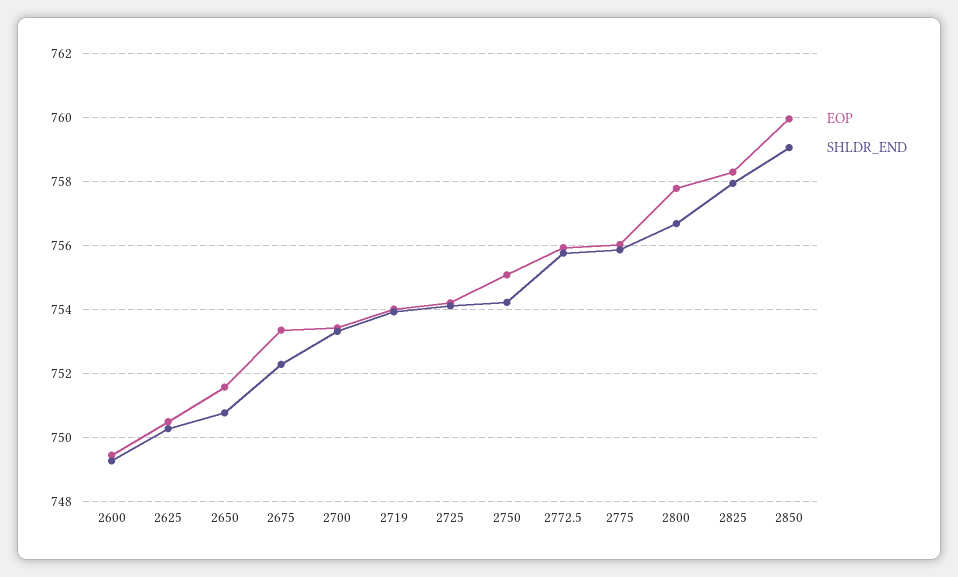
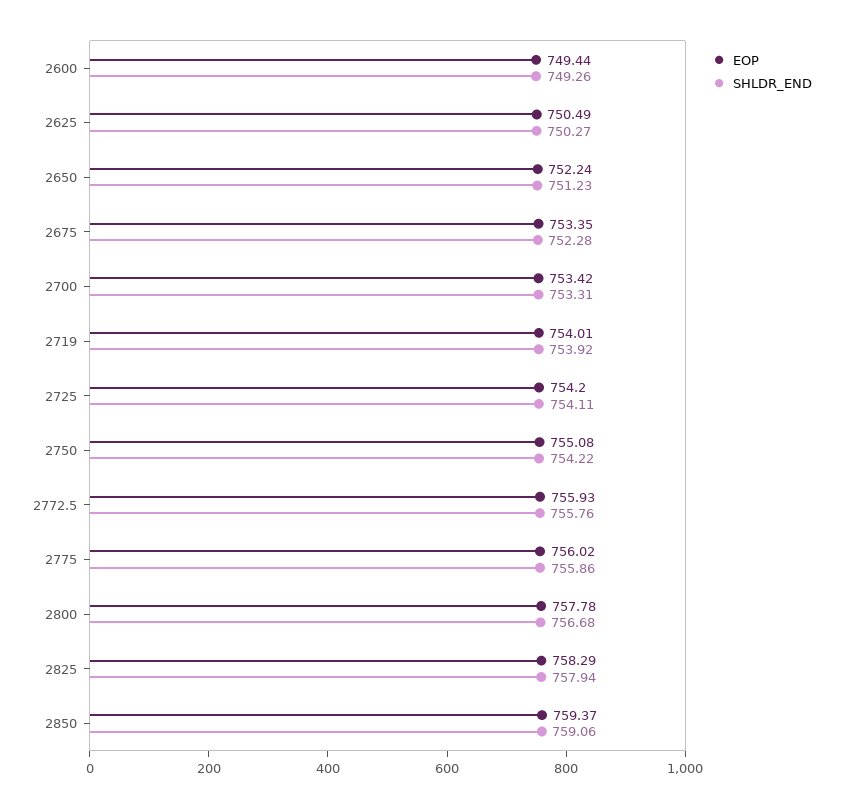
EOP, 2650: 751.6 -> 752.24
SHLDR_END, 2650: 750.8 -> 751.23
EOP, 2850: 760 -> 759.37

